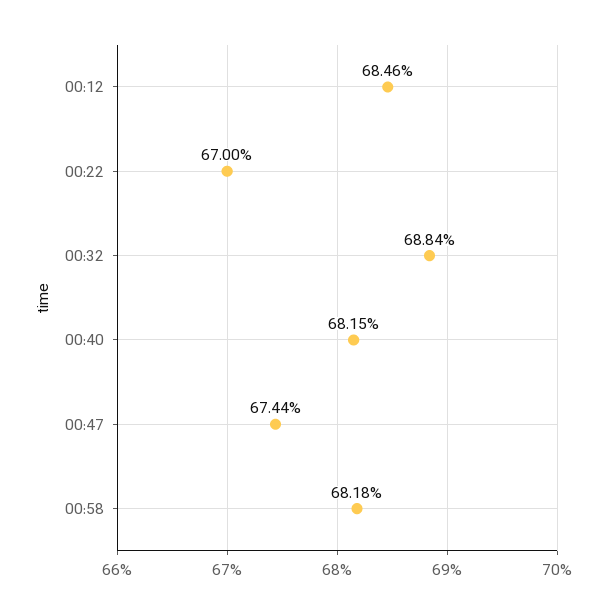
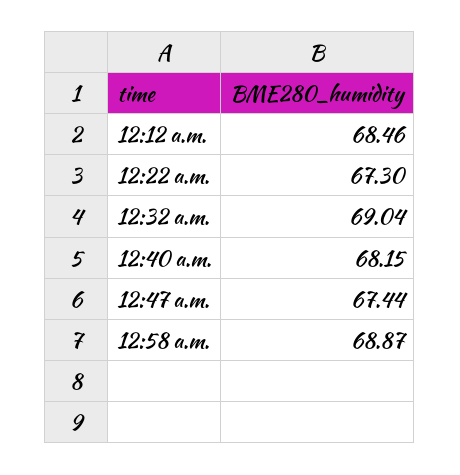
00:22: 67 -> 67.3
00:32: 68.84 -> 69.04
00:58: 68.18 -> 68.87

